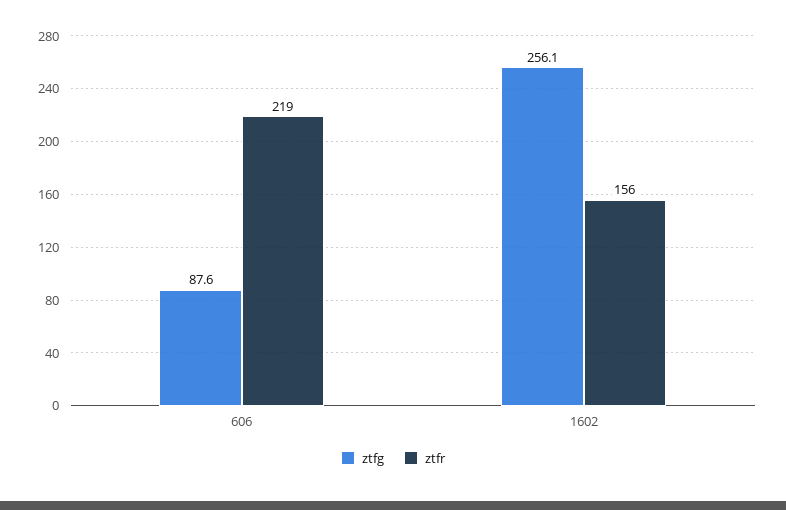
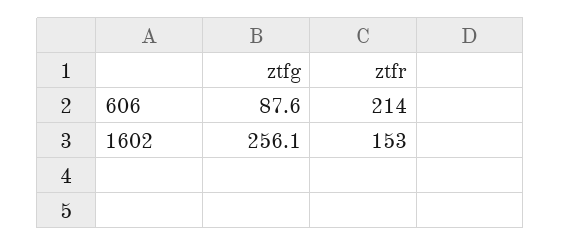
ztfr, 606: 219 -> 214
ztfr, 1602: 156 -> 153

